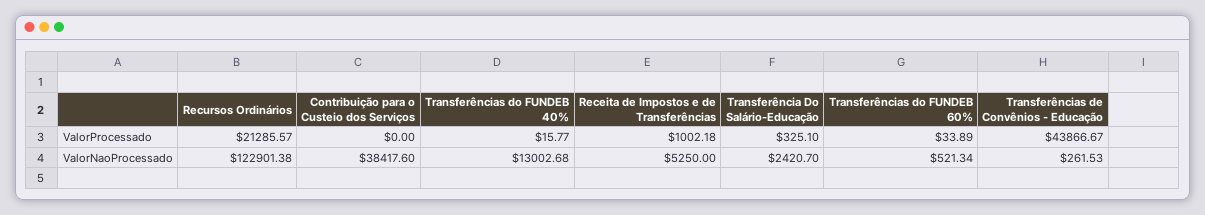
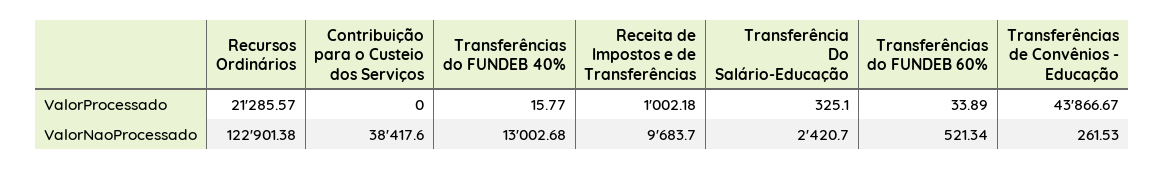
Receita de Impostos e de Transferências, ValorNaoProcessado: 5250 -> 9683.7

